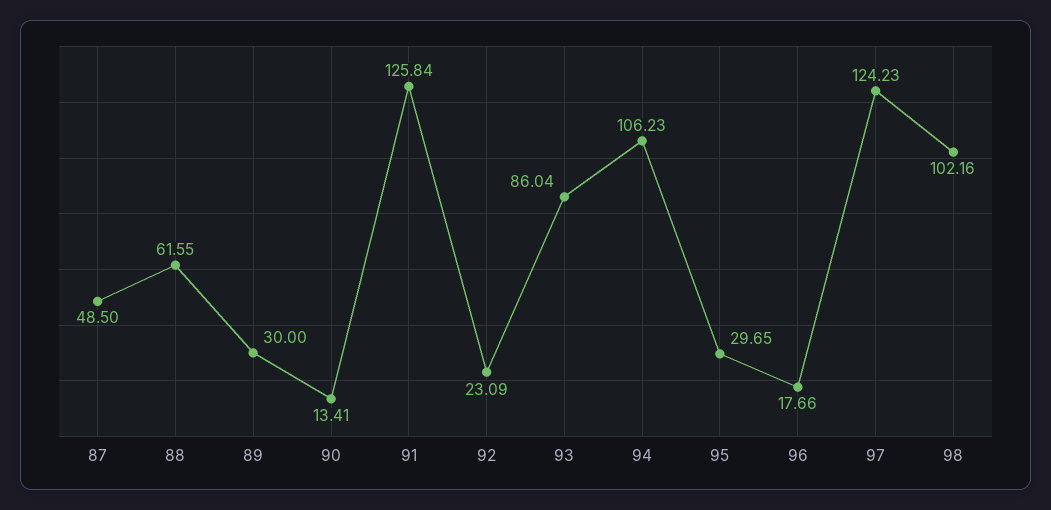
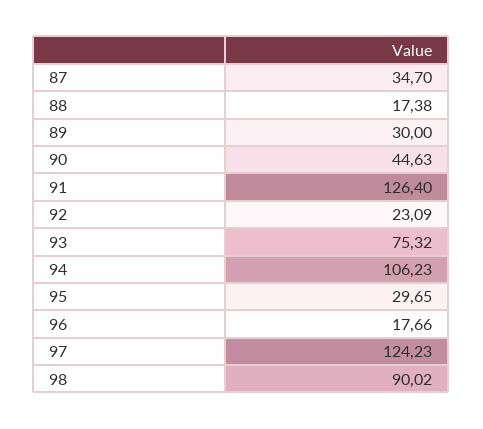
87: 48.5 -> 34.7
88: 61.55 -> 17.38
90: 13.41 -> 44.63
91: 125.84 -> 126.4
93: 86.04 -> 75.32
98: 102.16 -> 90.02

